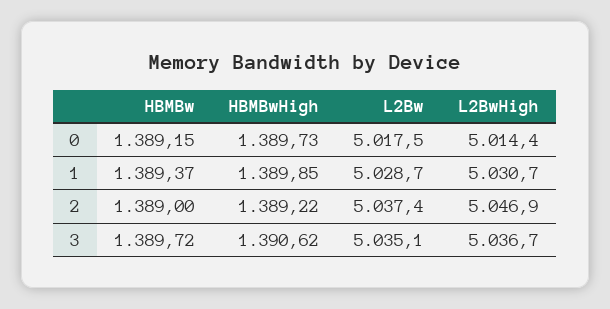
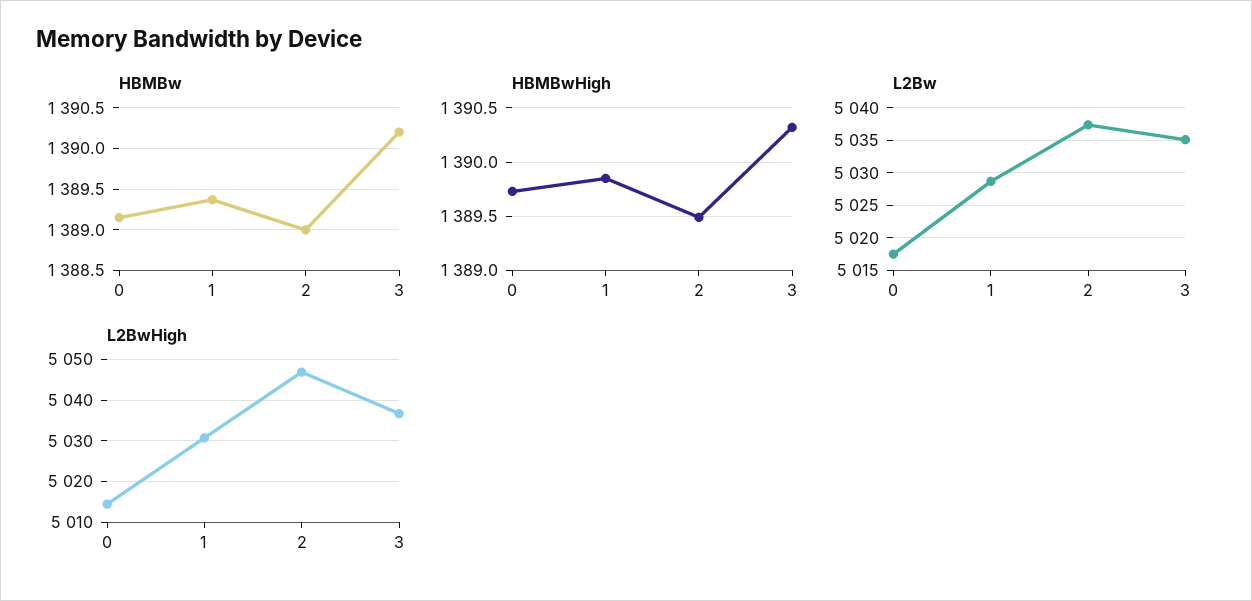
HBMBwHigh, 2: 1389.22 -> 1389.5
HBMBw, 3: 1389.72 -> 1390.2
HBMBwHigh, 3: 1390.62 -> 1390.3

